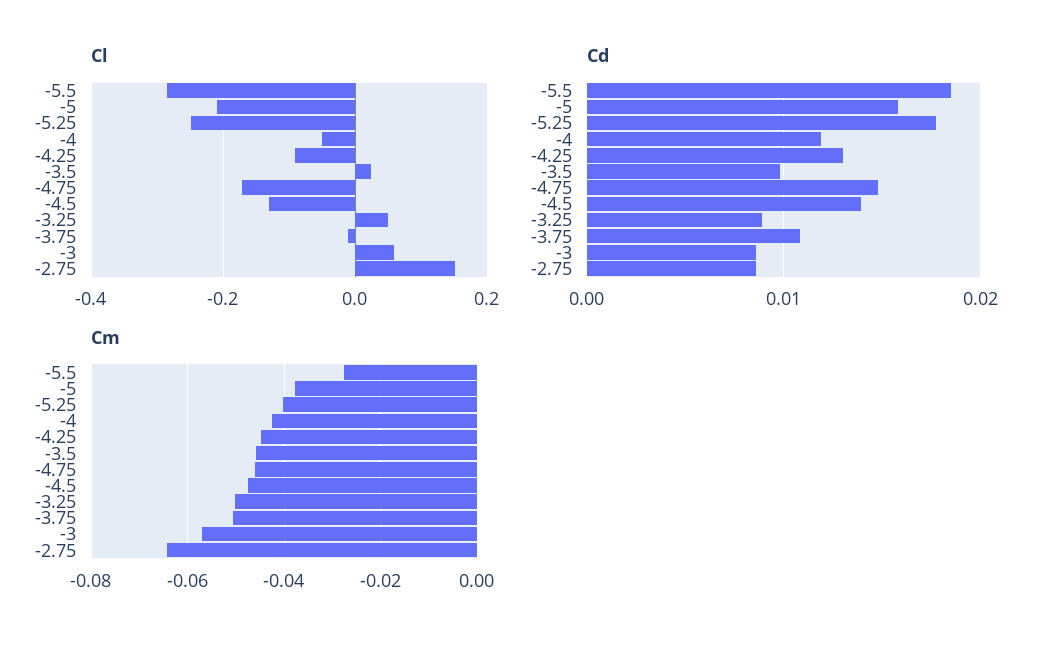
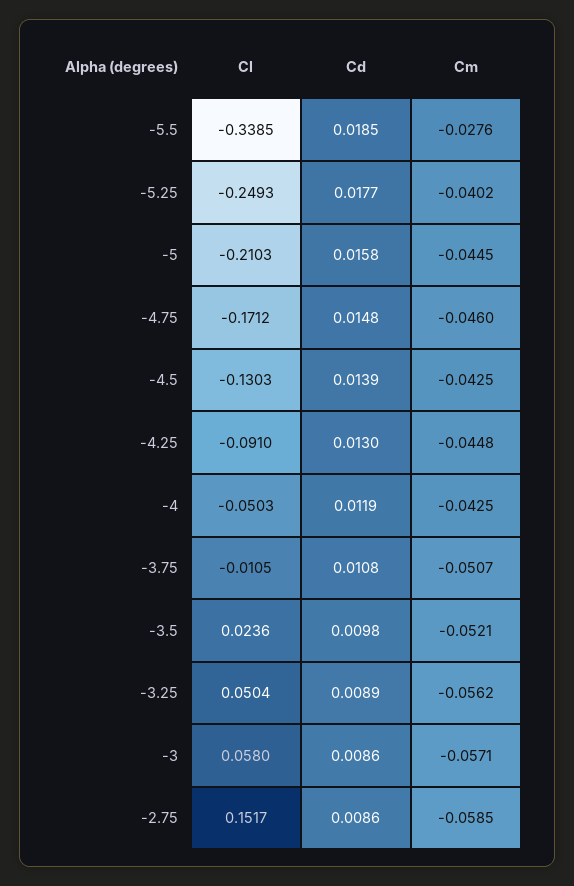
Cl, -5.5: -0.28 -> -0.3385
Cm, -5: -0.038 -> -0.0445
Cm, -3.5: -0.046 -> -0.0521
Cm, -4.5: -0.048 -> -0.0425
Cm, -3.25: -0.05 -> -0.0562
Cm, -2.75: -0.064 -> -0.0585

